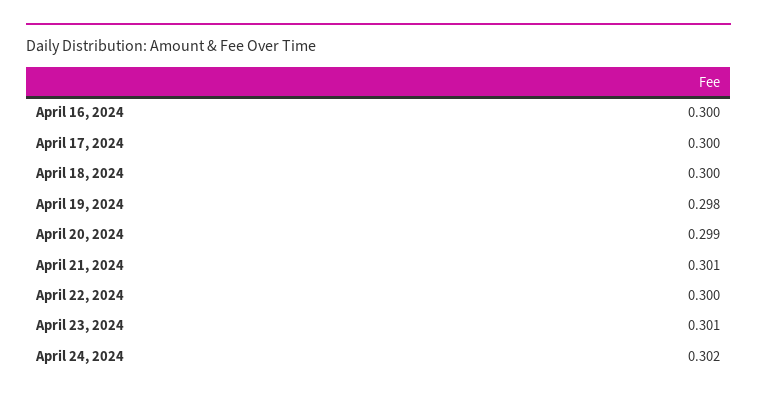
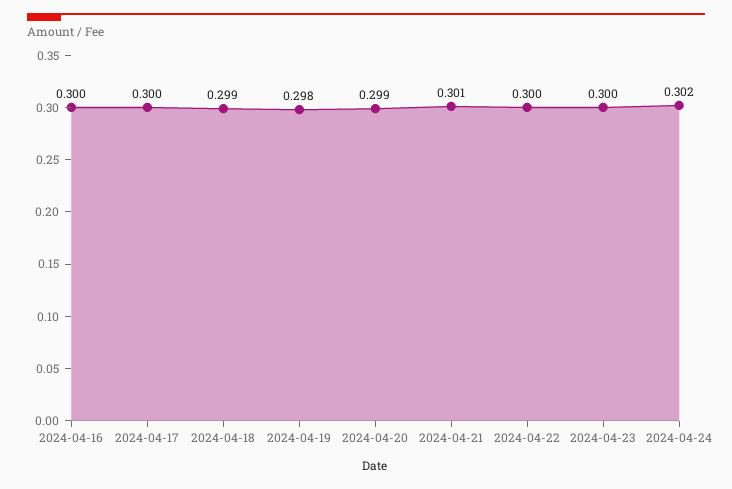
April 18, 2024: 0.3 -> 0.299
April 23, 2024: 0.301 -> 0.3

